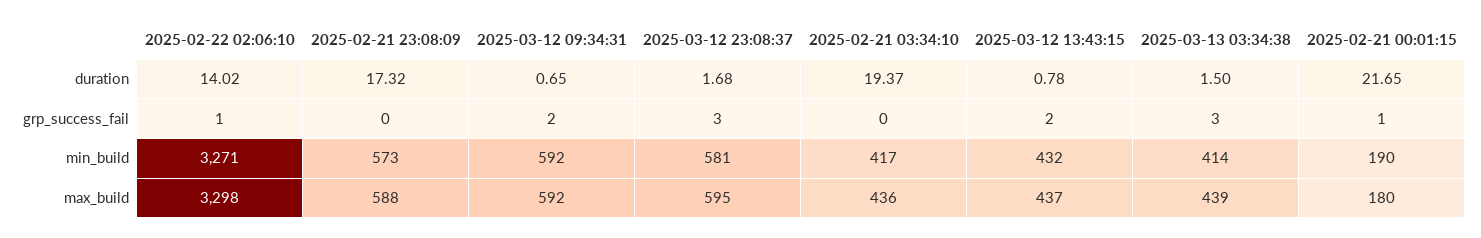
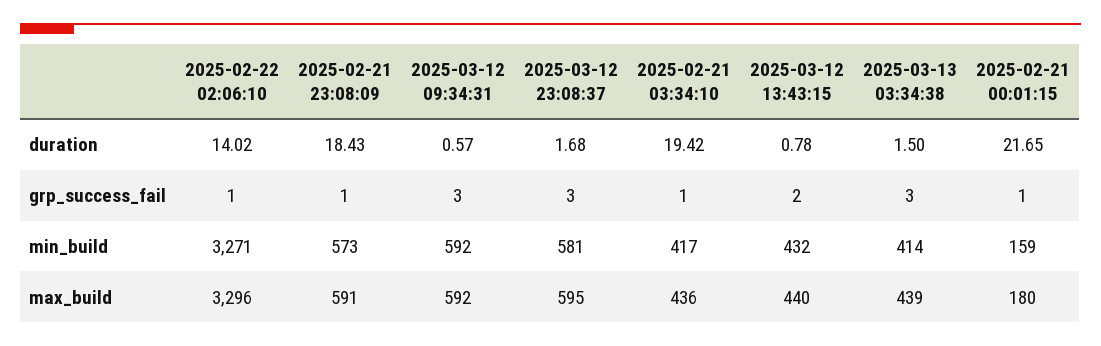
2025-02-21 23:08:09, duration: 17.32 -> 18.43
2025-03-12 09:34:31, duration: 0.65 -> 0.57
2025-02-21 03:34:10, duration: 19.37 -> 19.42
2025-02-21 23:08:09, grp_success_fail: 0 -> 1
2025-03-12 09:34:31, grp_success_fail: 2 -> 3
2025-02-21 03:34:10, grp_success_fail: 0 -> 1
2025-02-21 00:01:15, min_build: 190 -> 159
2025-02-22 02:06:10, max_build: 3298 -> 3296
2025-02-21 23:08:09, max_build: 588 -> 591
2025-03-12 13:43:15, max_build: 437 -> 440

